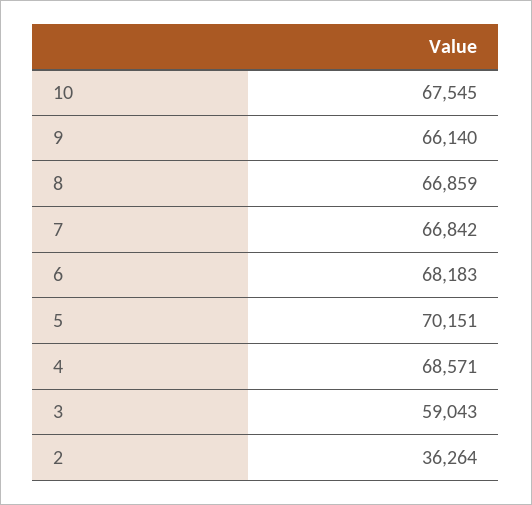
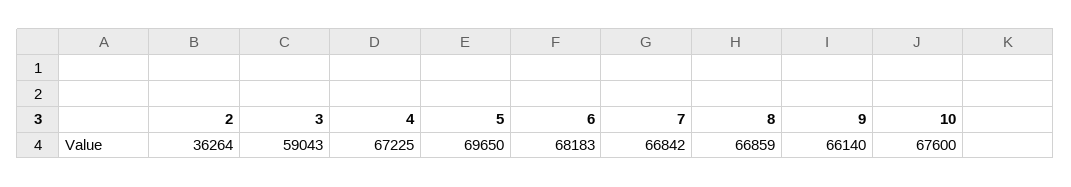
10: 67545 -> 67600
5: 70151 -> 69650
4: 68571 -> 67225

